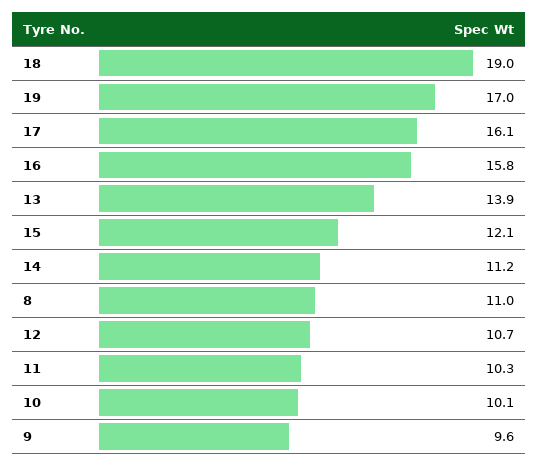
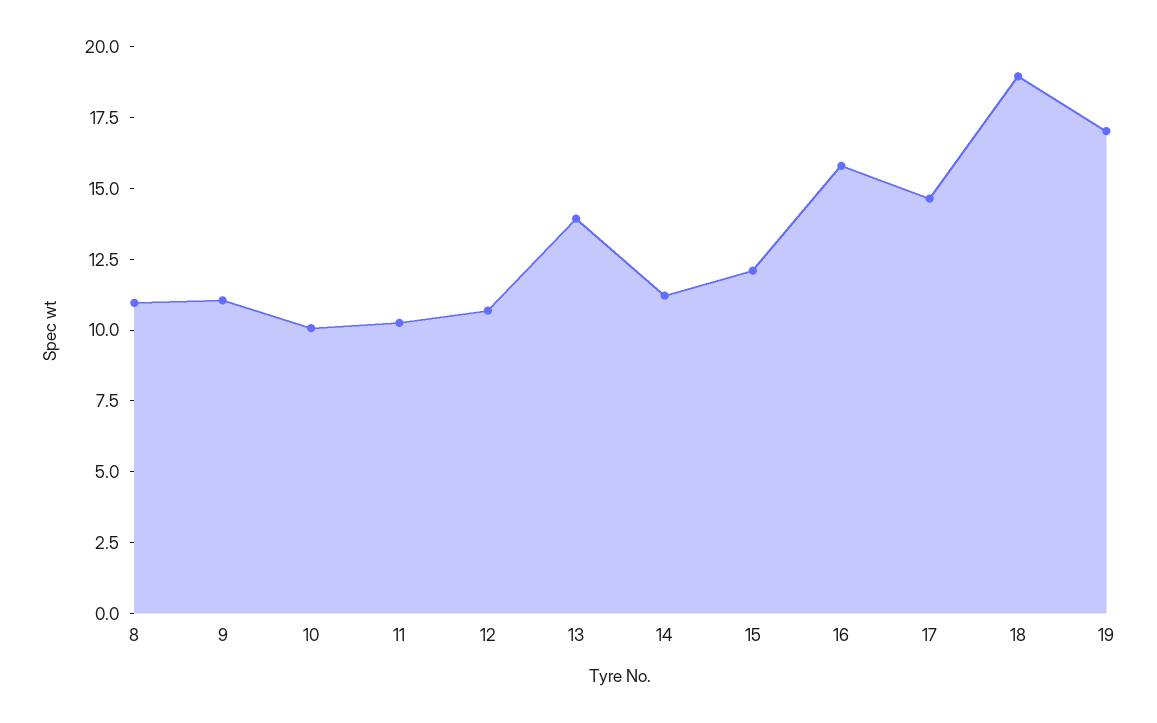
17: 16.1 -> 14.5
9: 9.6 -> 11

